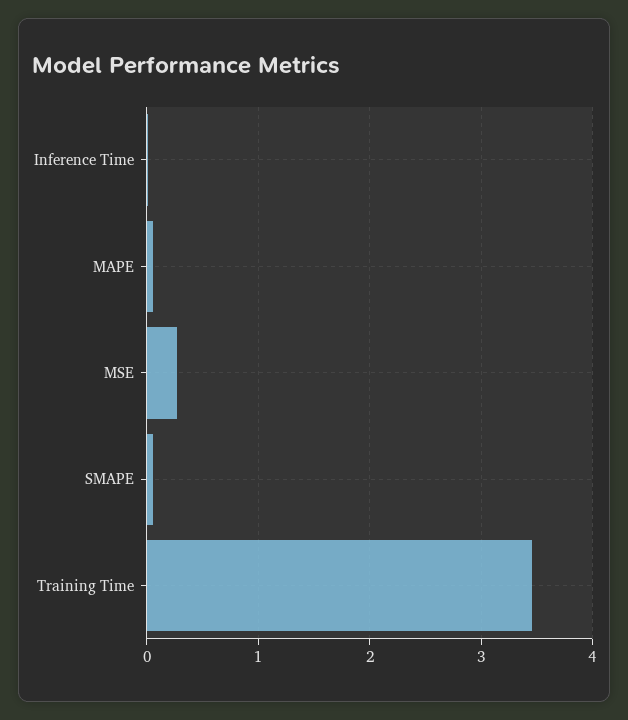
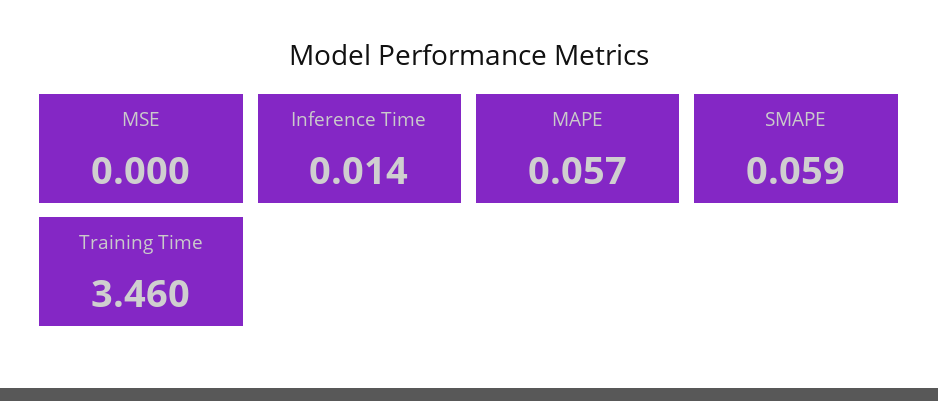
MSE: 0.3 -> 0

